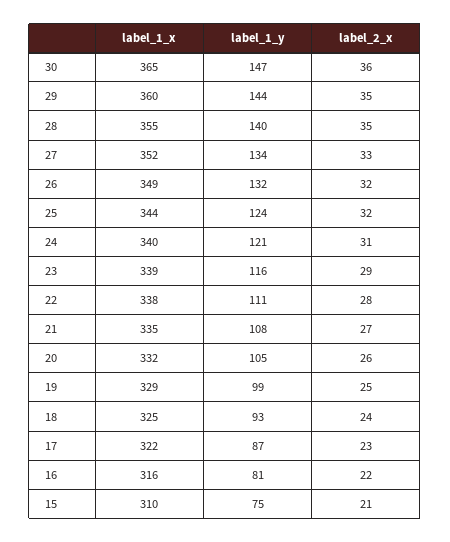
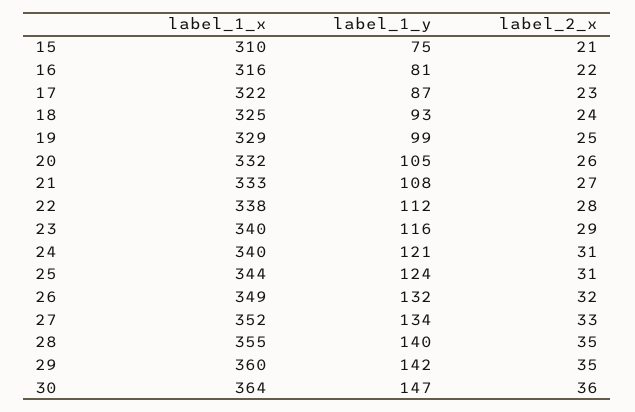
label_1_x, 30: 365 -> 364
label_1_y, 29: 144 -> 142
label_2_x, 25: 32 -> 31
label_1_x, 23: 339 -> 340
label_1_y, 22: 111 -> 112
label_1_x, 21: 335 -> 333

